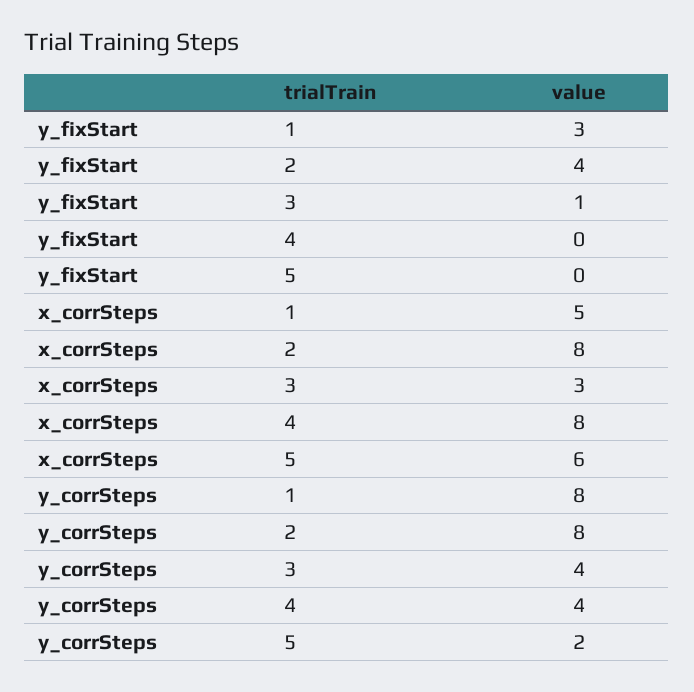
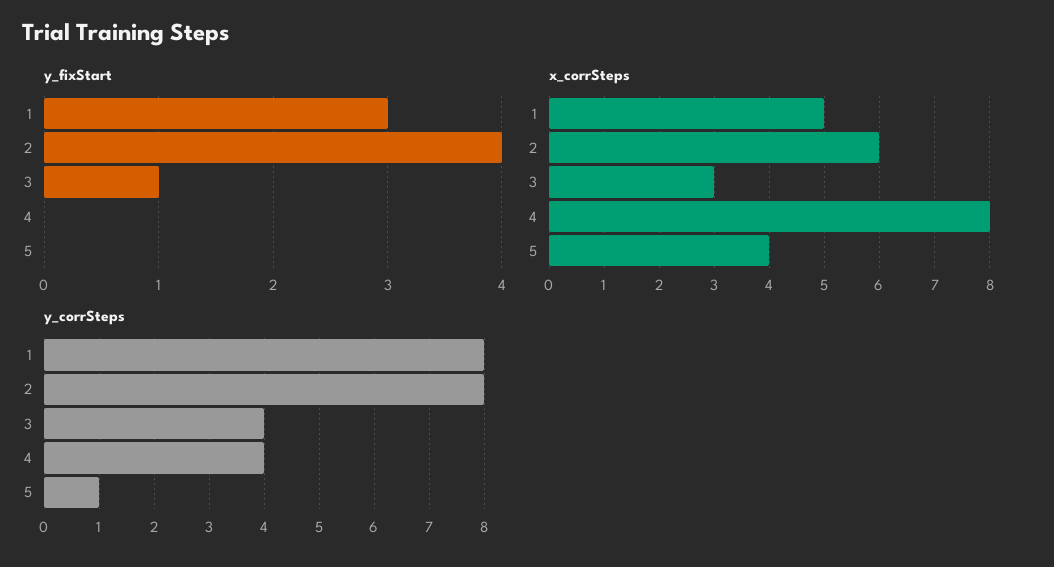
x_corrSteps, 2: 8 -> 6
x_corrSteps, 5: 6 -> 4
y_corrSteps, 5: 2 -> 1

